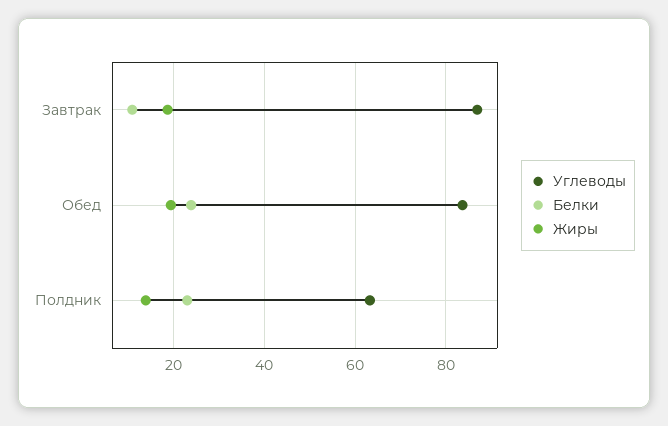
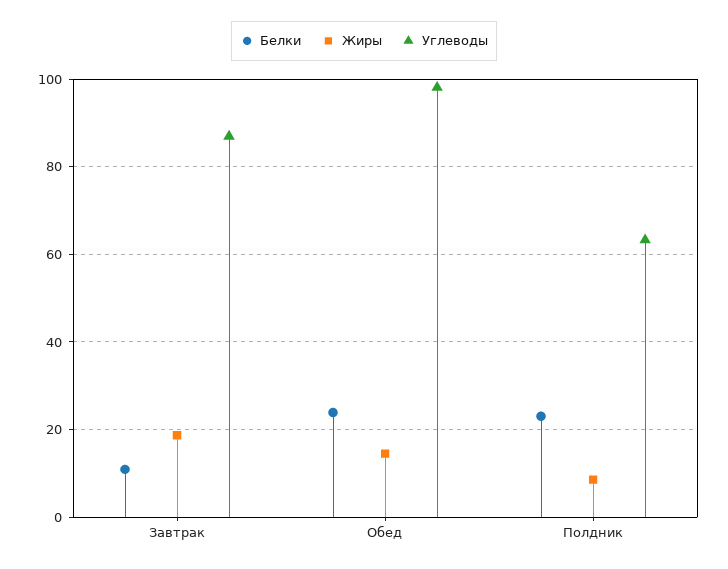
Углеводы, Обед: 84 -> 98
Жиры, Обед: 20 -> 14
Жиры, Полдник: 14 -> 8

